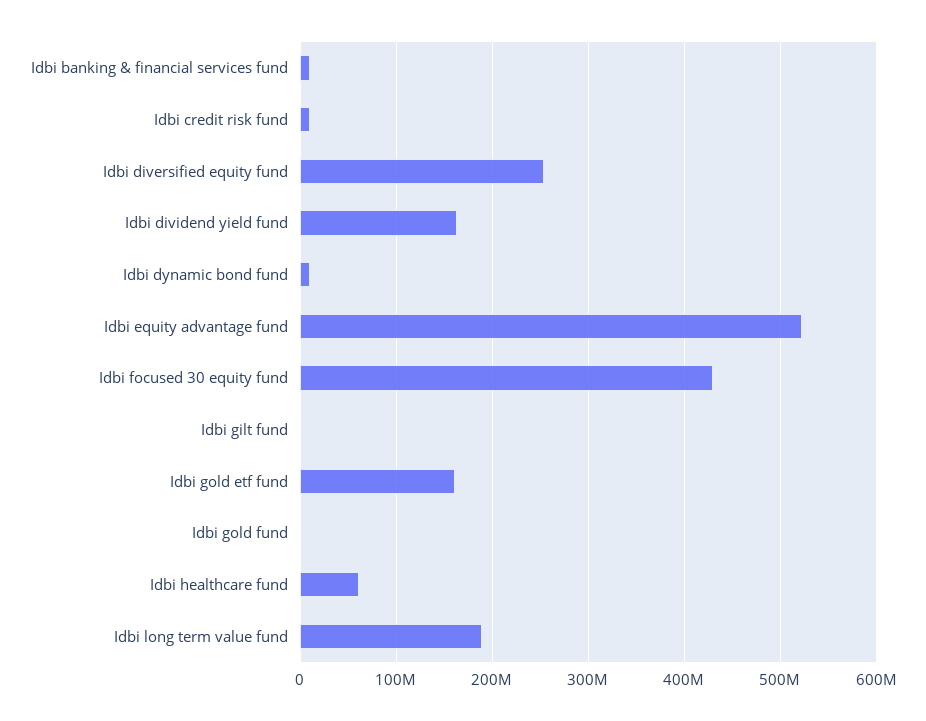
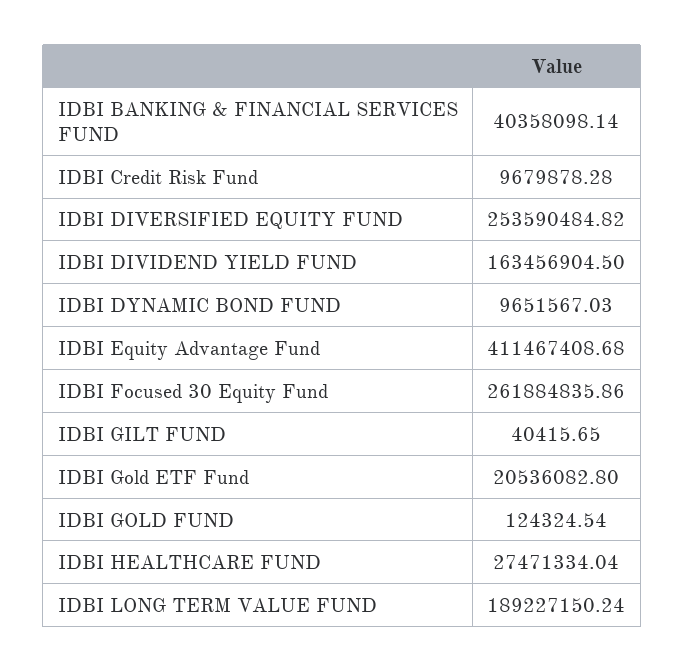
Idbi banking & financial services fund: 10000000 -> 40358098.14
Idbi equity advantage fund: 520000000 -> 411467408.68
Idbi focused 30 equity fund: 430000000 -> 261884835.86
Idbi gold etf fund: 160000000 -> 20536082.8
Idbi healthcare fund: 60000000 -> 27471334.04

